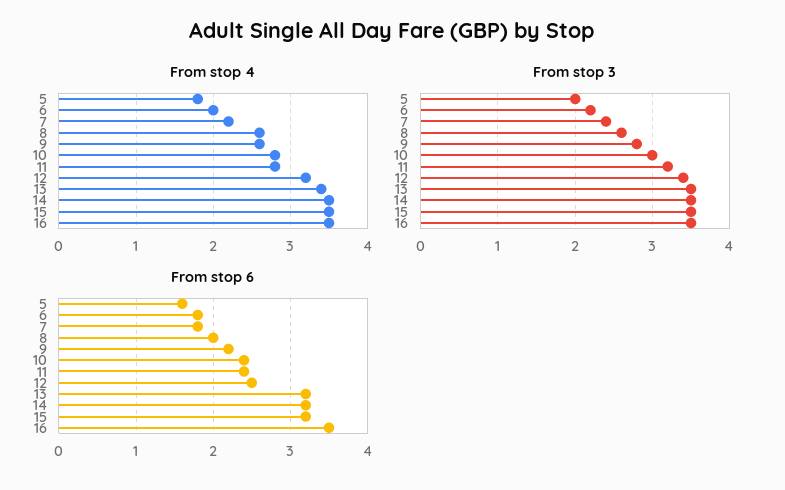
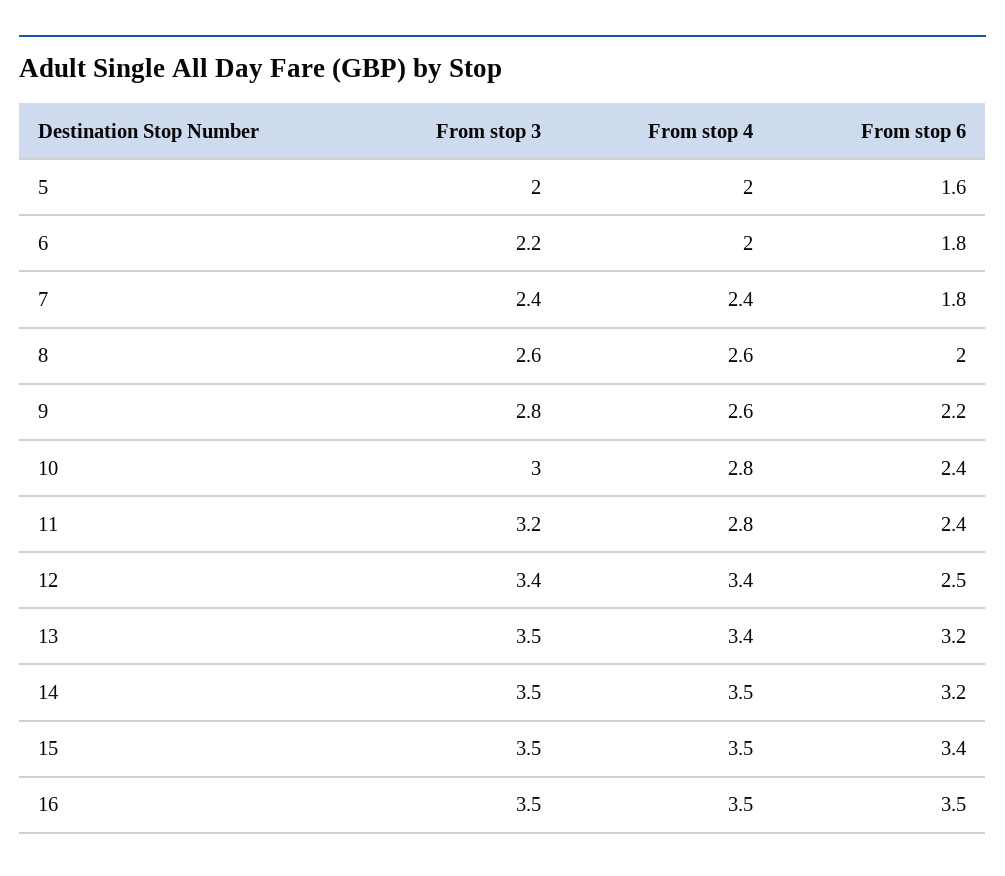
From stop 4, 5: 1.8 -> 2
From stop 4, 7: 2.2 -> 2.4
From stop 4, 12: 3.2 -> 3.4
From stop 6, 15: 3.2 -> 3.4

